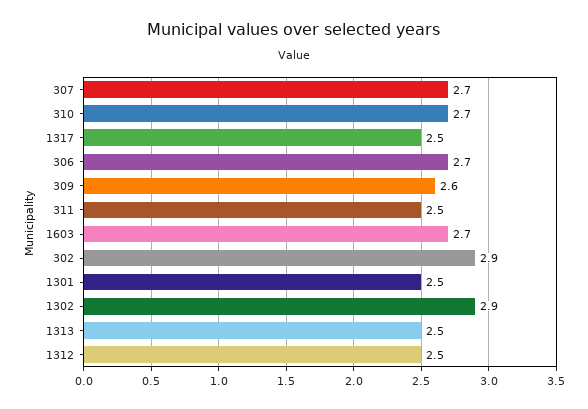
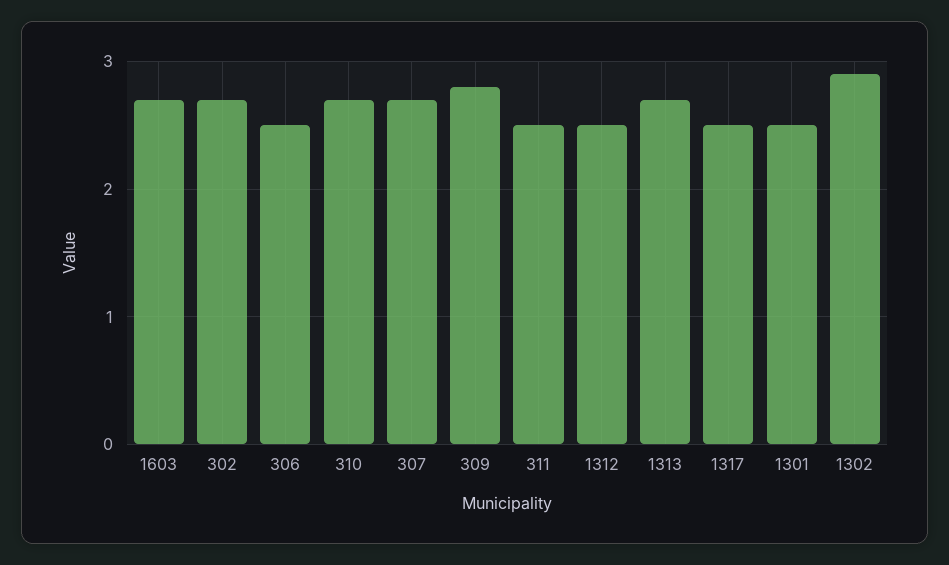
306: 2.7 -> 2.5
309: 2.6 -> 2.8
302: 2.9 -> 2.7
1313: 2.5 -> 2.7

